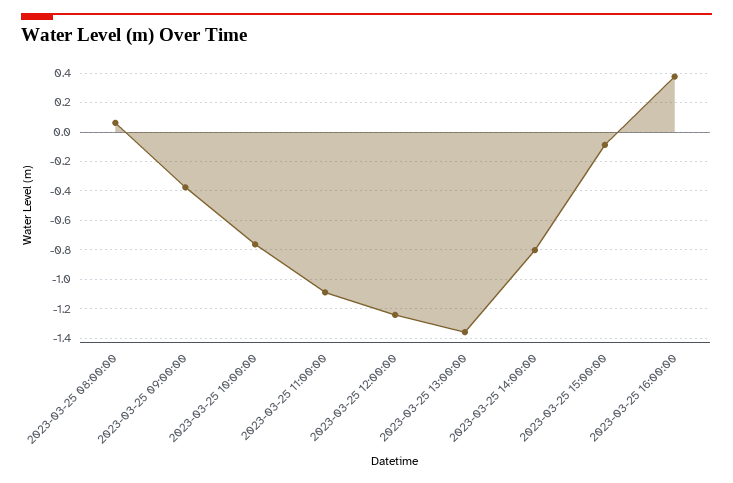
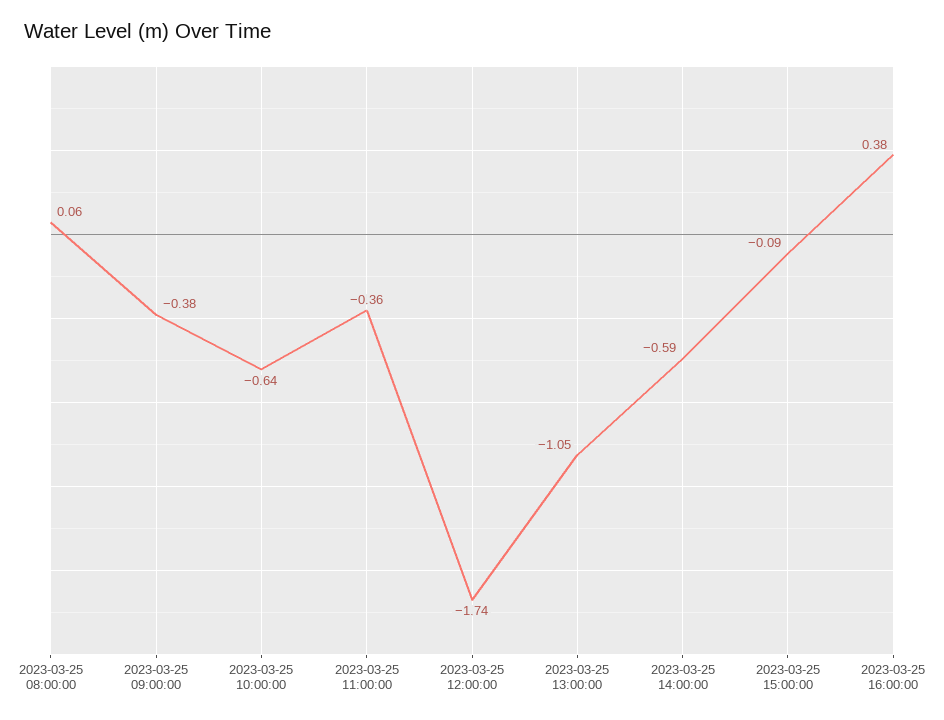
2023-03-25 10:00:00: -0.75 -> -0.64
2023-03-25 11:00:00: -1.1 -> -0.36
2023-03-25 12:00:00: -1.25 -> -1.74
2023-03-25 13:00:00: -1.35 -> -1.05
2023-03-25 14:00:00: -0.8 -> -0.59

